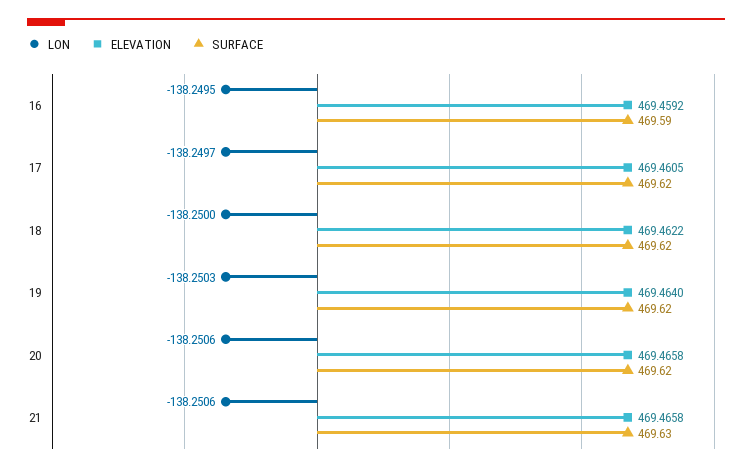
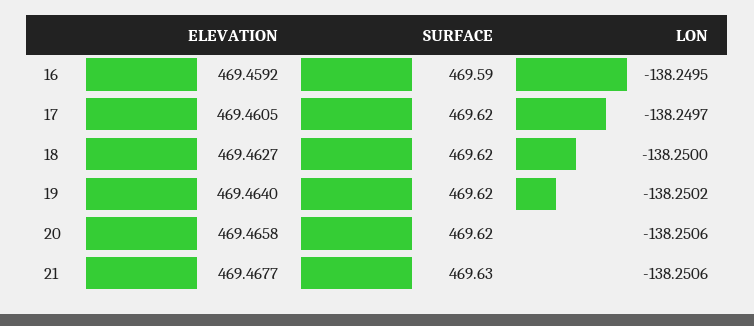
ELEVATION, 18: 469.4622 -> 469.4627
LON, 19: -138.2503 -> -138.2502
ELEVATION, 21: 469.4658 -> 469.4677

